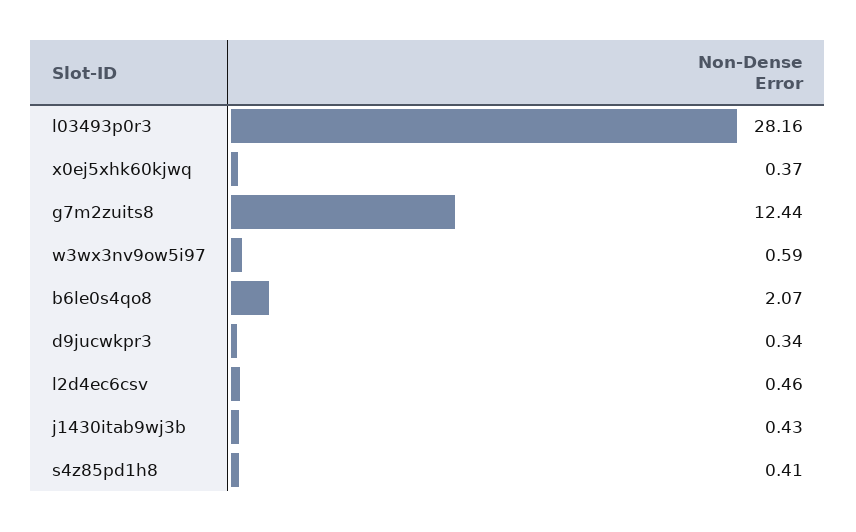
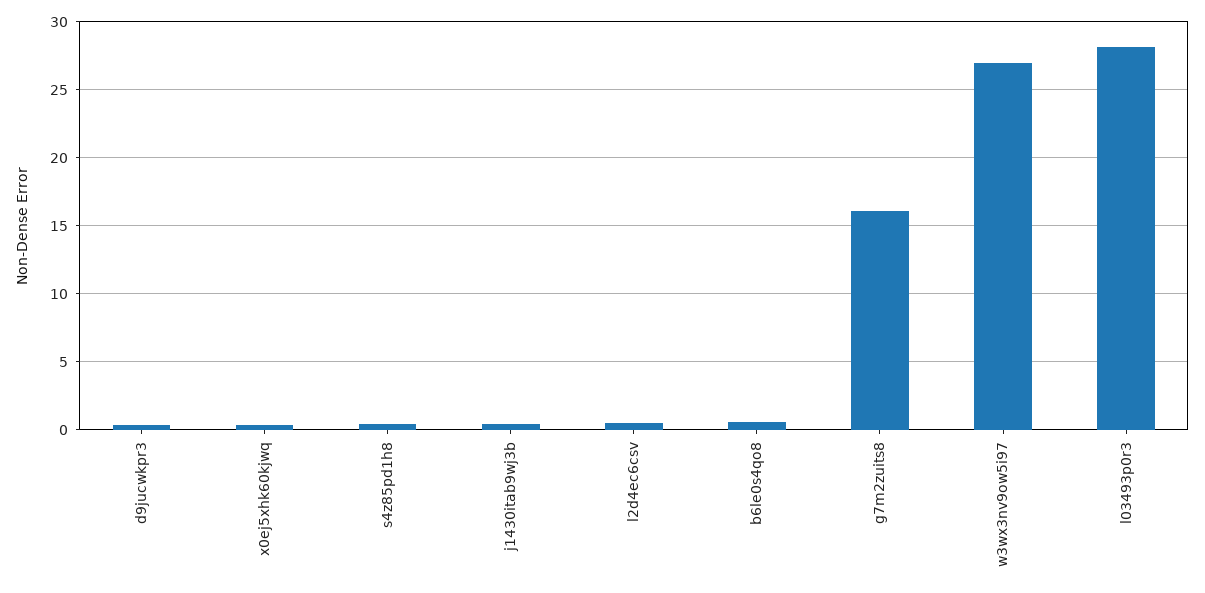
g7m2zuits8: 12.44 -> 16
w3wx3nv9ow5i97: 0.59 -> 27
b6le0s4qo8: 2.07 -> 0.5

